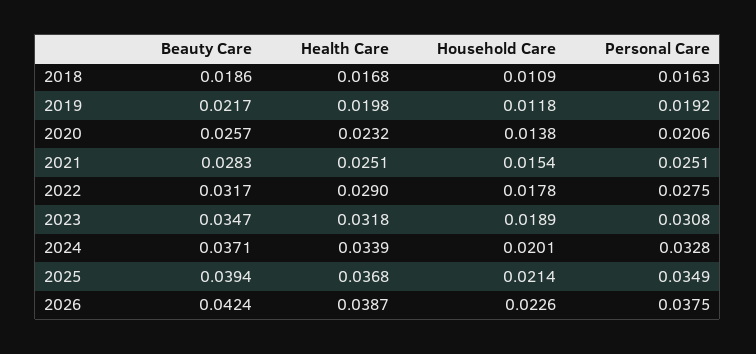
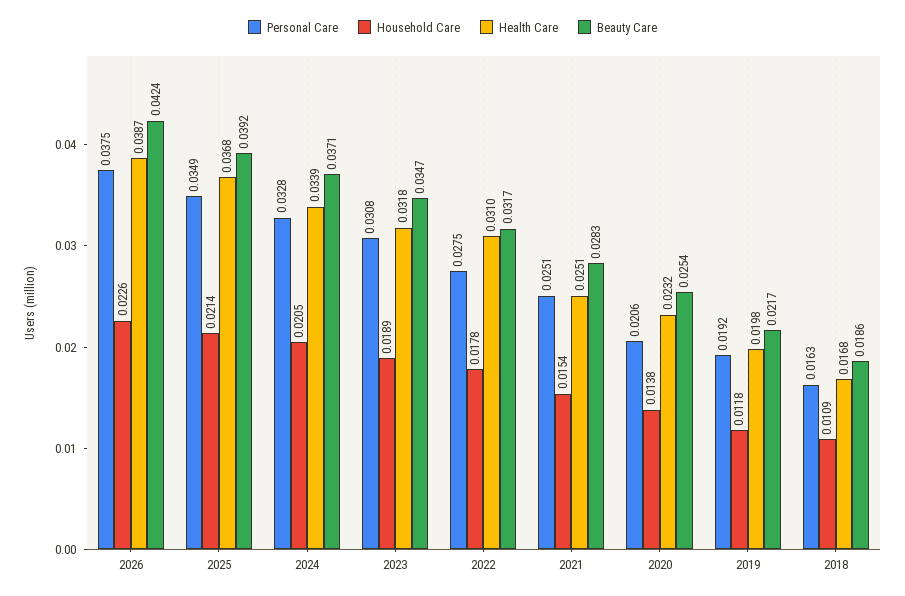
Beauty Care, 2020: 0.0257 -> 0.0254
Health Care, 2022: 0.029 -> 0.031
Household Care, 2024: 0.0201 -> 0.0205
Beauty Care, 2025: 0.0394 -> 0.0392

